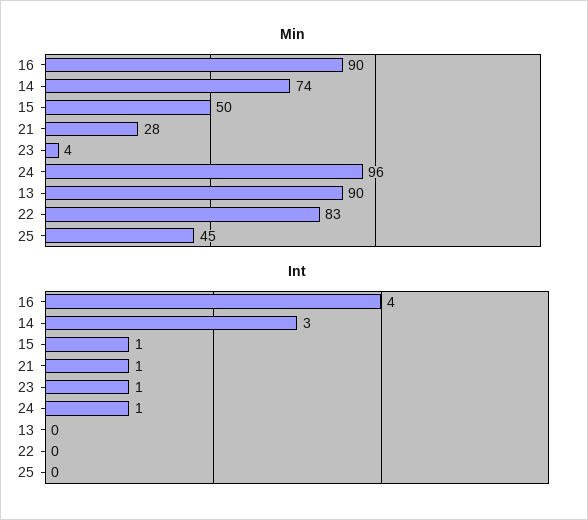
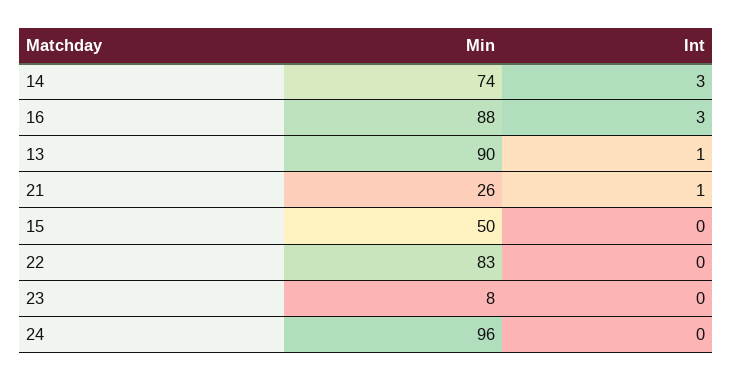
Min, 16: 90 -> 88
Min, 21: 28 -> 26
Min, 23: 4 -> 8
Min, 25: 45 -> none
Int, 16: 4 -> 3
Int, 15: 1 -> 0
Int, 23: 1 -> 0
Int, 24: 1 -> 0
Int, 13: 0 -> 1
Int, 25: 0 -> none

